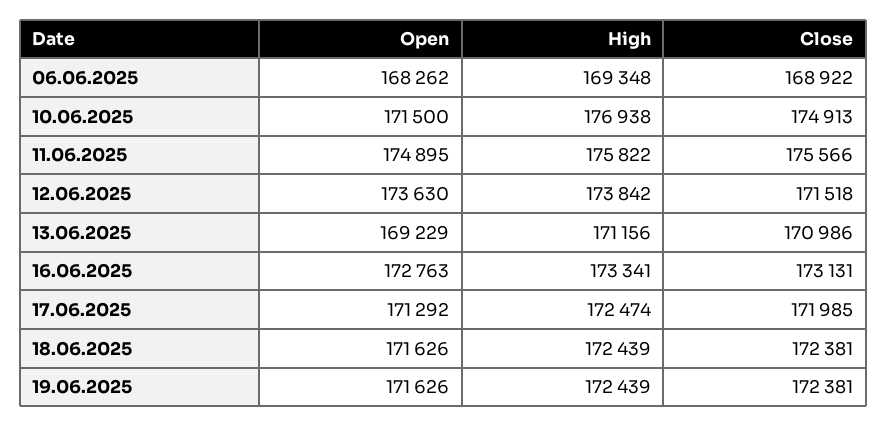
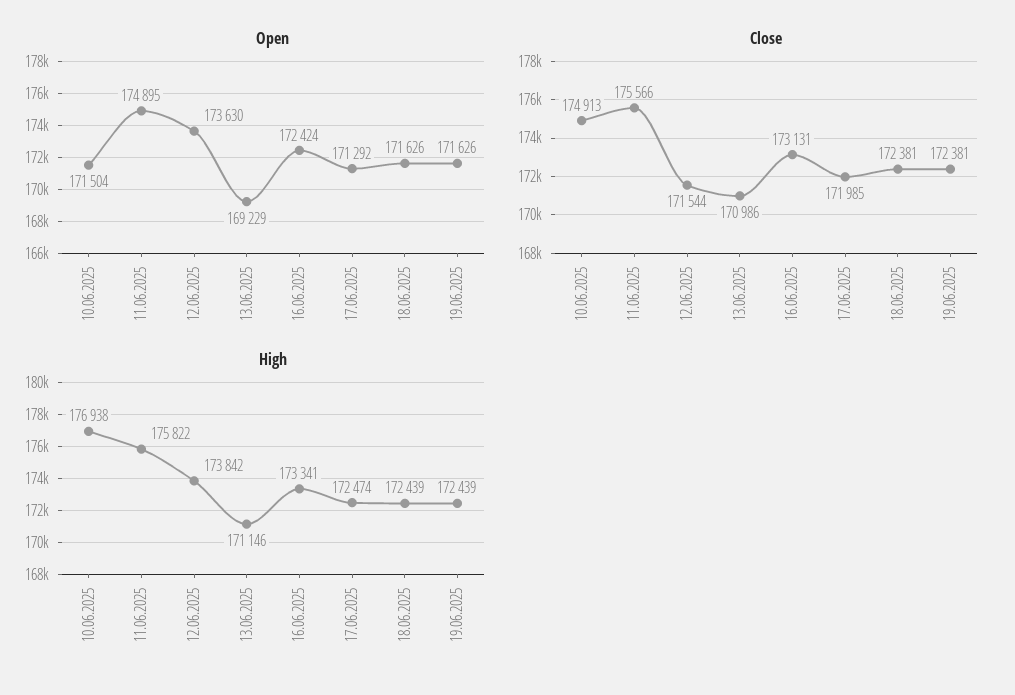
Open, 06.06.2025: 168262 -> none
High, 06.06.2025: 169348 -> none
Close, 06.06.2025: 168922 -> none
Open, 10.06.2025: 171500 -> 171504
Close, 12.06.2025: 171518 -> 171544
High, 13.06.2025: 171156 -> 171146
Open, 16.06.2025: 172763 -> 172424

